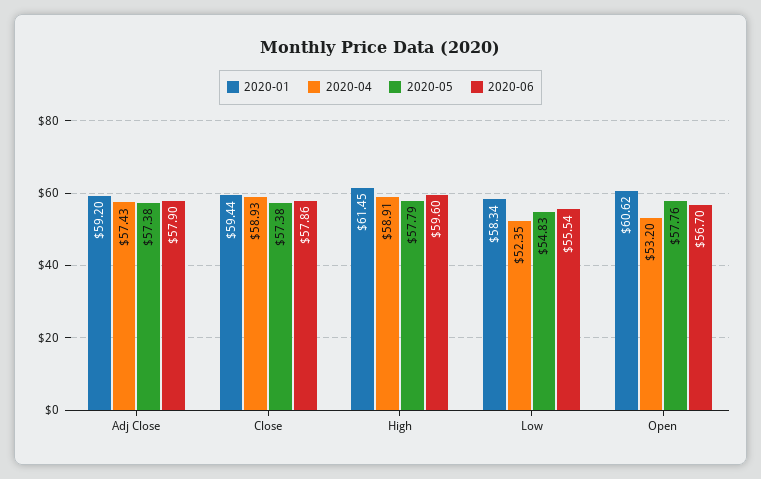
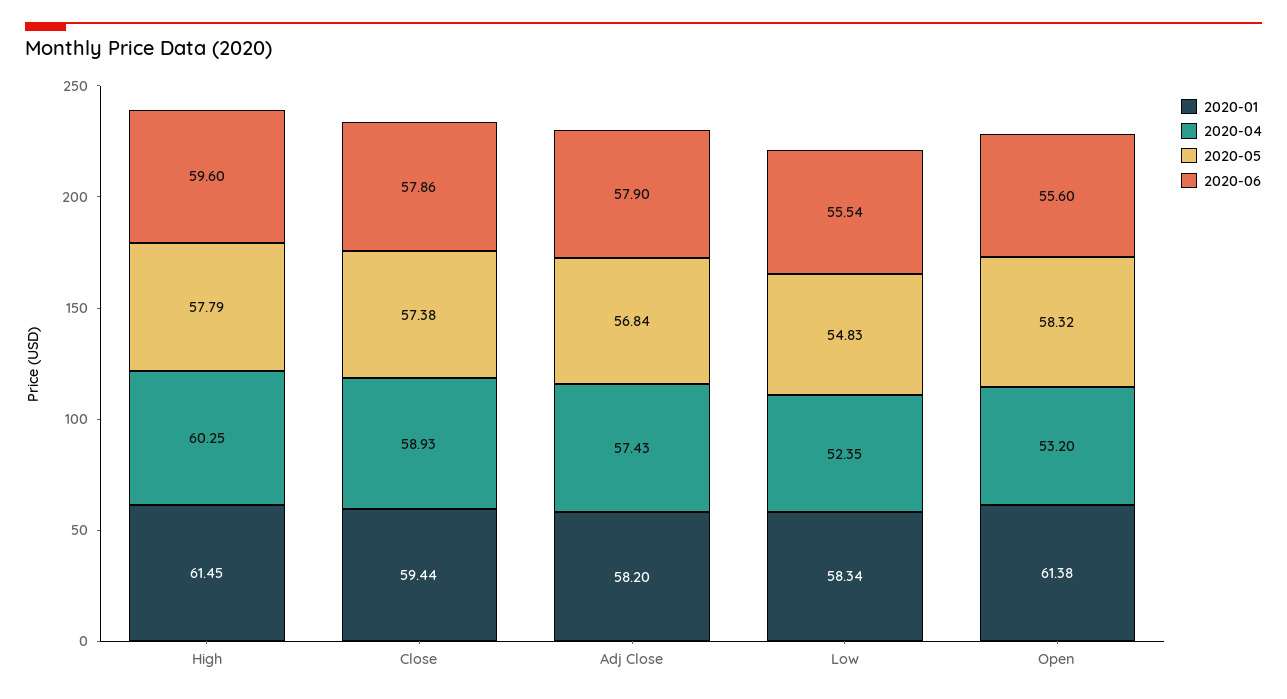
2020-01, Adj Close: 59.2 -> 58.2
2020-05, Adj Close: 57.38 -> 56.84
2020-04, High: 58.91 -> 60.25
2020-01, Open: 60.62 -> 61.38
2020-05, Open: 57.76 -> 58.32
2020-06, Open: 56.7 -> 55.6

